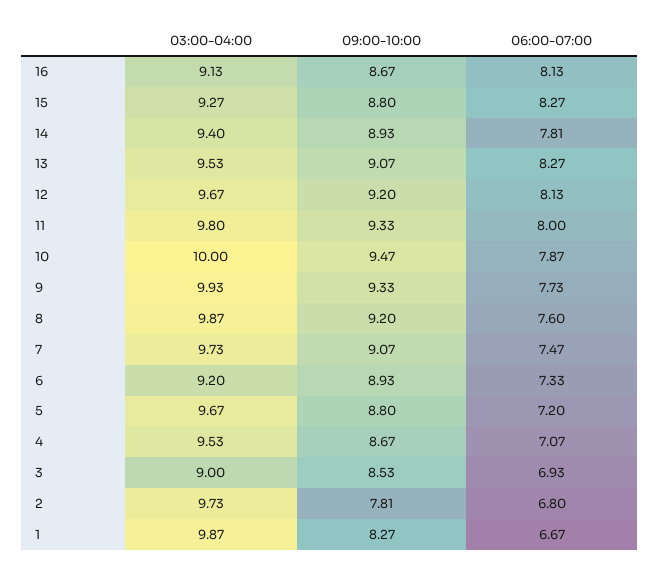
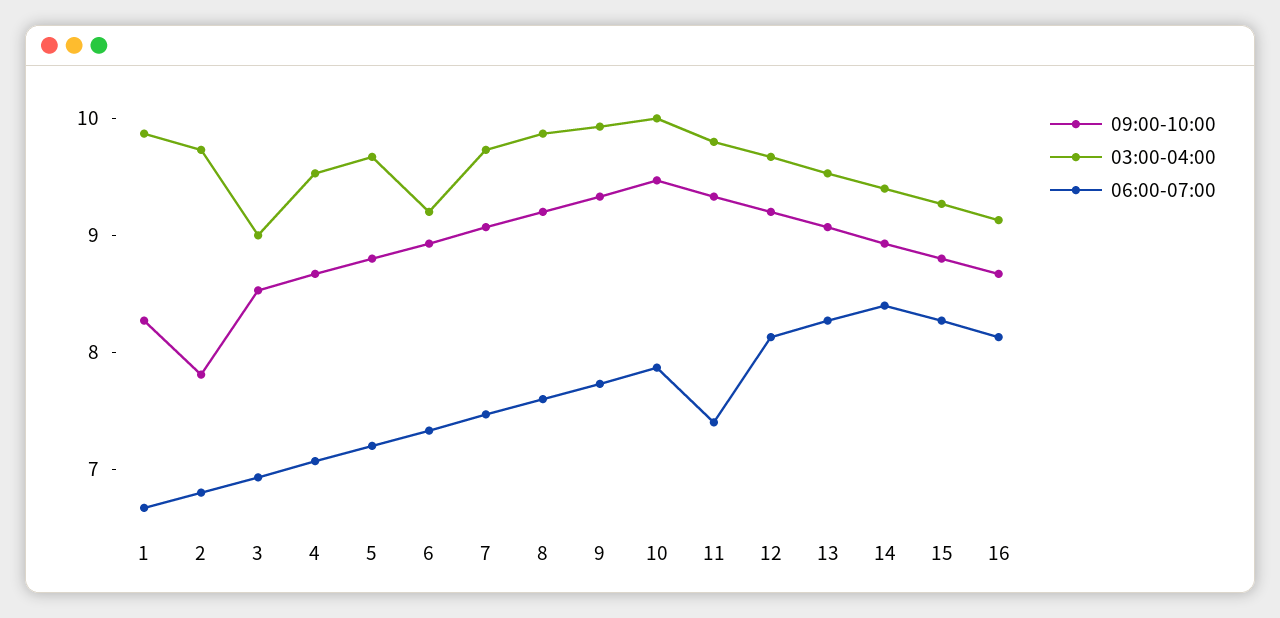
06:00-07:00, 14: 7.81 -> 8.4
06:00-07:00, 11: 8 -> 7.4

